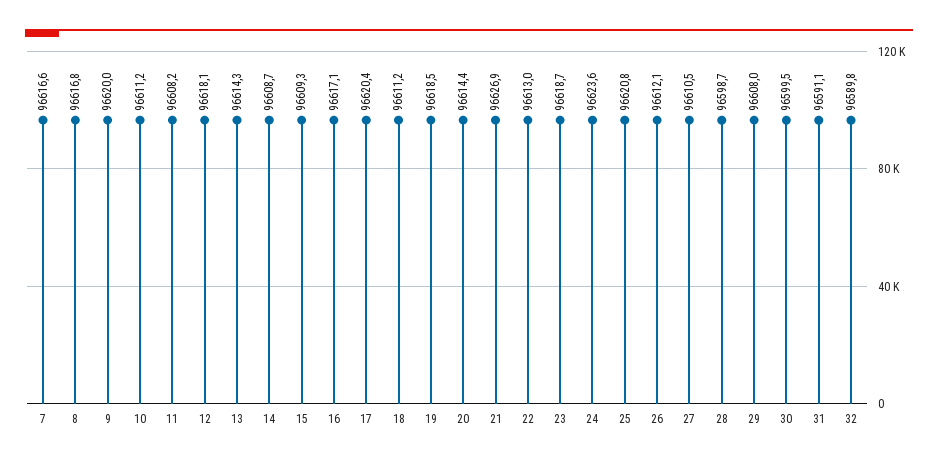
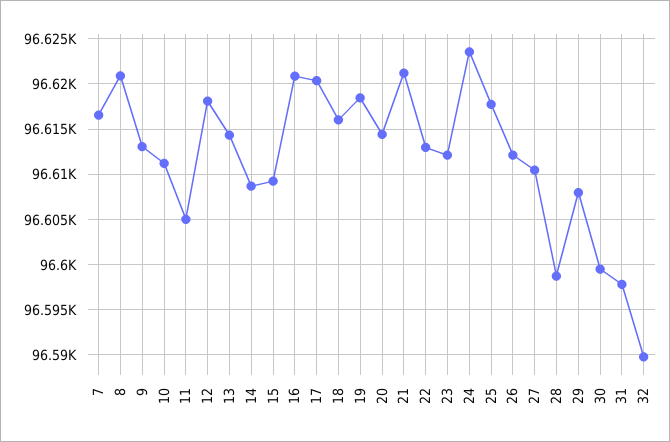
8: 96616.8 -> 96621
9: 96620 -> 96613
11: 96608.2 -> 96605
16: 96617.1 -> 96621
18: 96611.2 -> 96616
21: 96626.9 -> 96621
23: 96618.7 -> 96612
25: 96620.8 -> 96618
31: 96591.1 -> 96598

